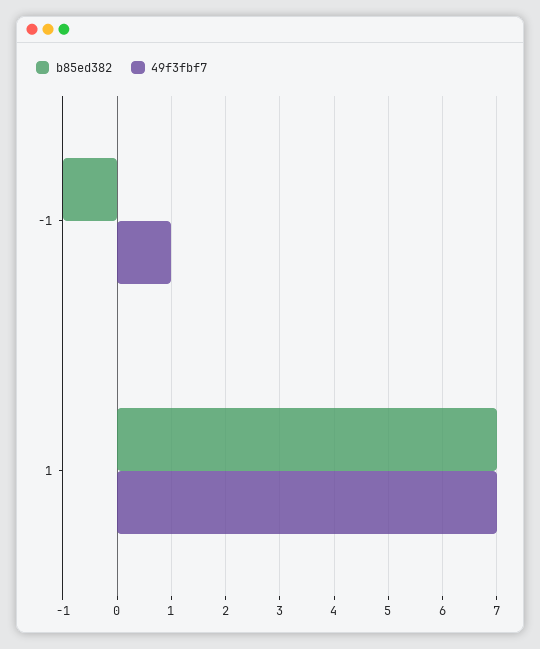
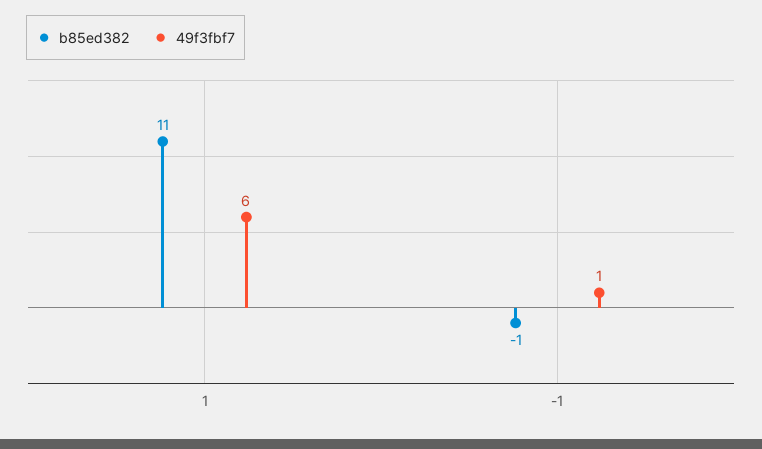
b85ed382, 1: 7 -> 11
49f3fbf7, 1: 7 -> 6

